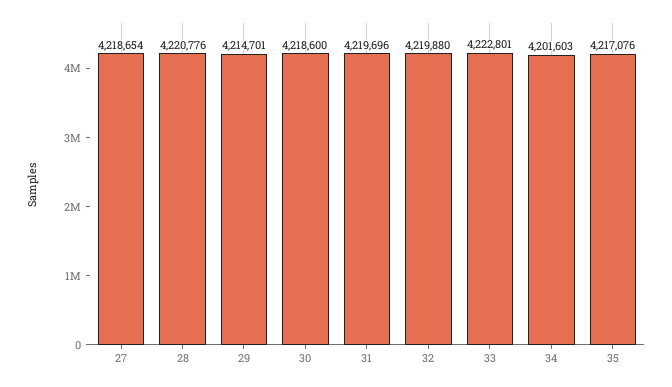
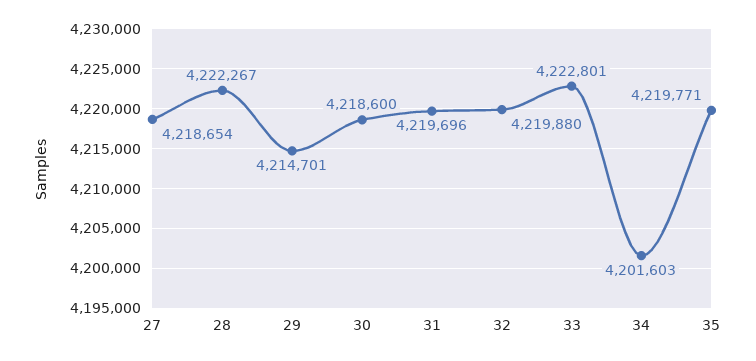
28: 4220776 -> 4222267
35: 4217076 -> 4219771

